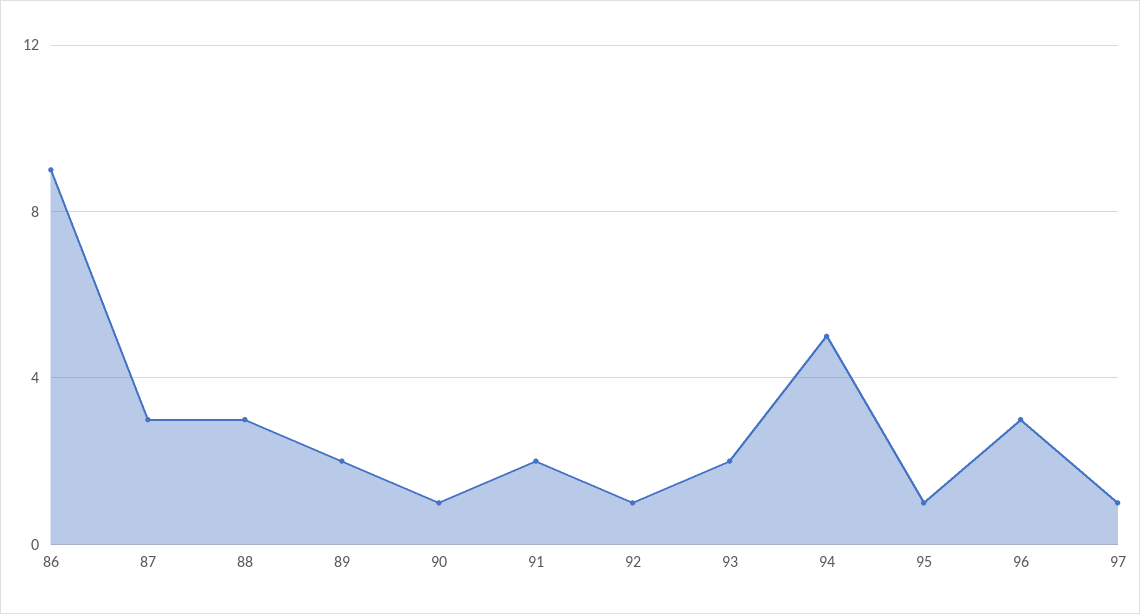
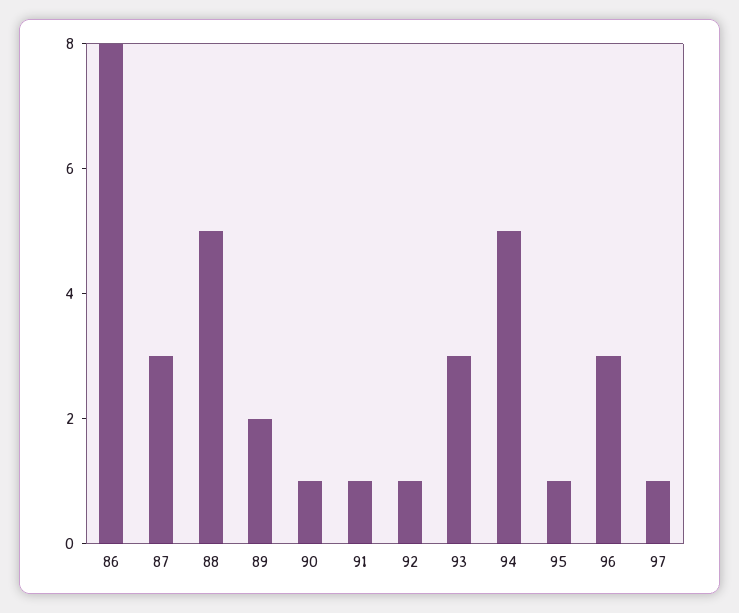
86: 9 -> 8
88: 3 -> 5
91: 2 -> 1
93: 2 -> 3

